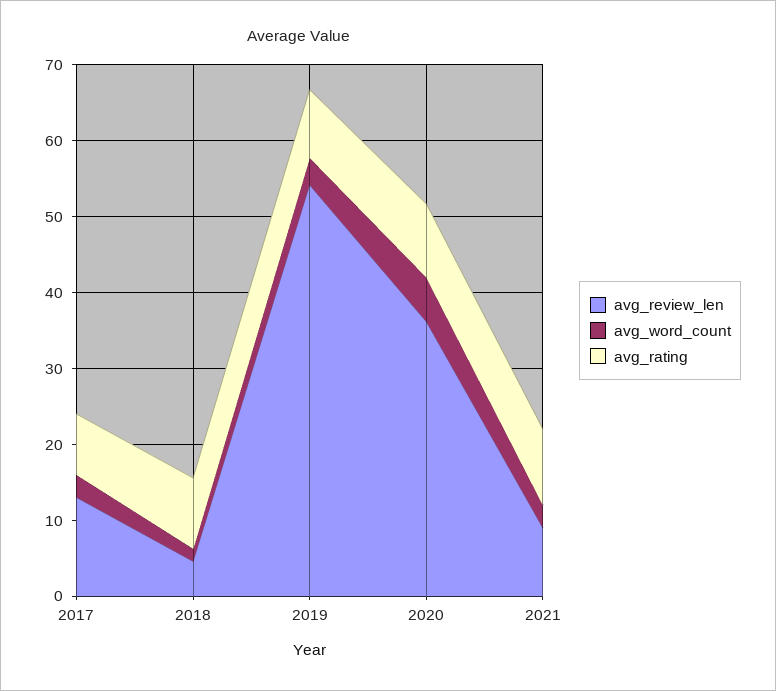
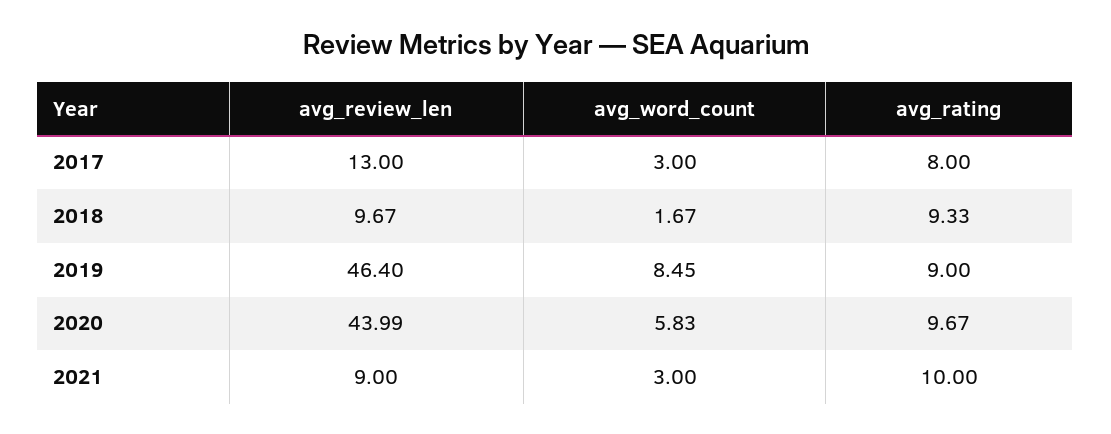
avg_review_len, 2018: 4 -> 9.67
avg_review_len, 2019: 54 -> 46.4
avg_word_count, 2019: 4 -> 8.45
avg_review_len, 2020: 36 -> 43.99

